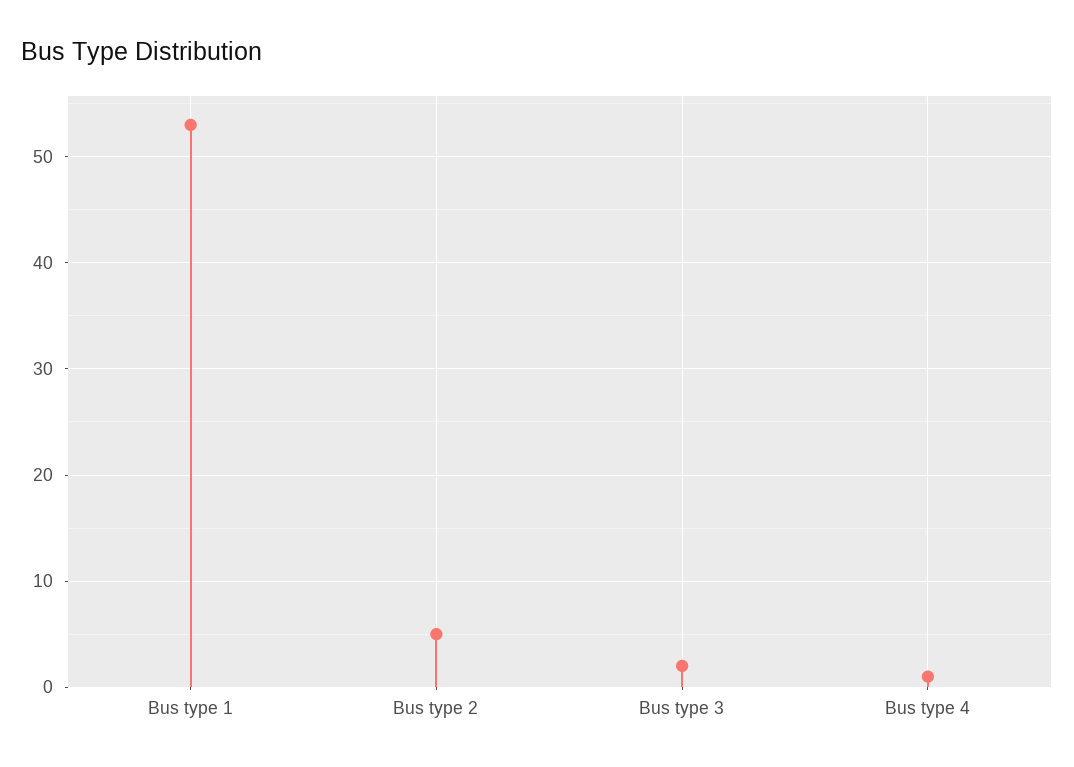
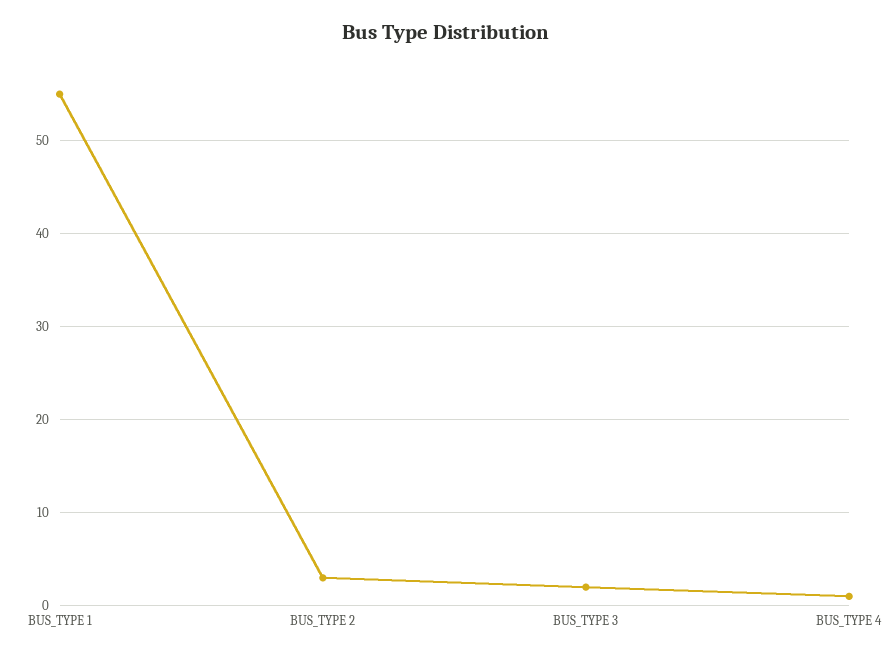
Bus type 1: 53 -> 55
Bus type 2: 5 -> 3

